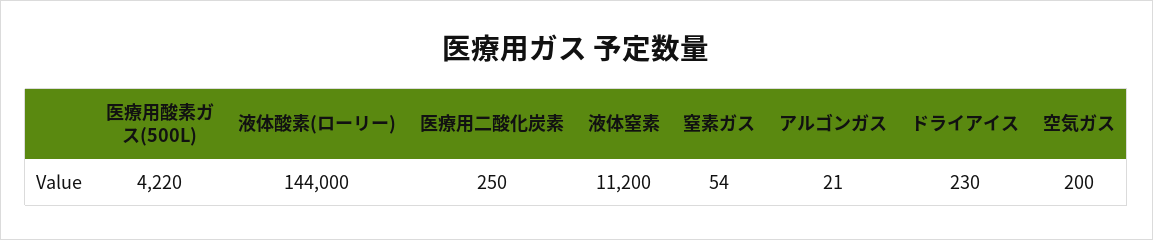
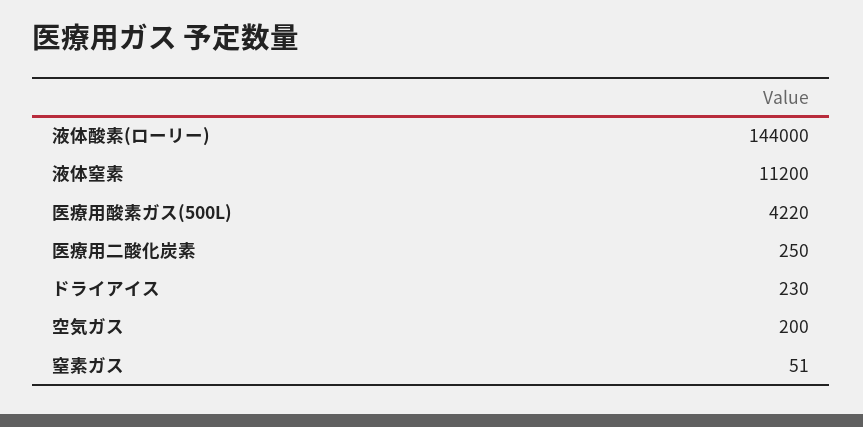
窒素ガス: 54 -> 51
アルゴンガス: 21 -> none

